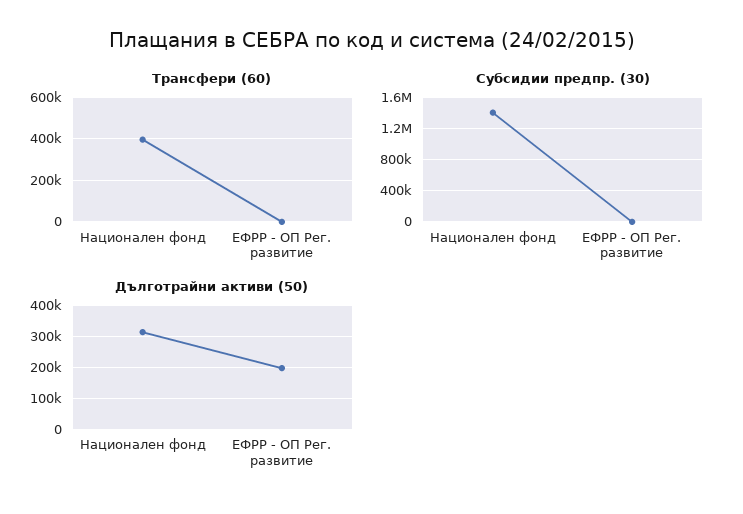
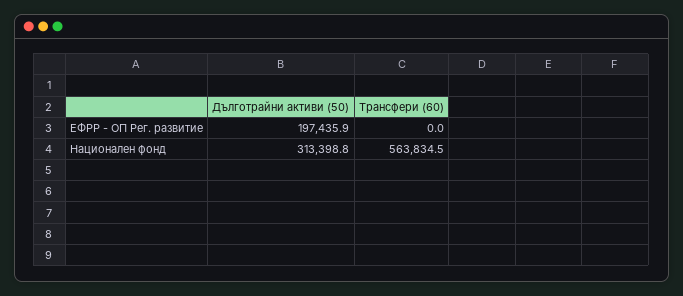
Трансфери (60), Национален фонд: 400000 -> 563834.5
Субсидии предпр. (30), Национален фонд: 1400000 -> none
Субсидии предпр. (30), ЕФРР - ОП Рег. развитие: 0 -> none

